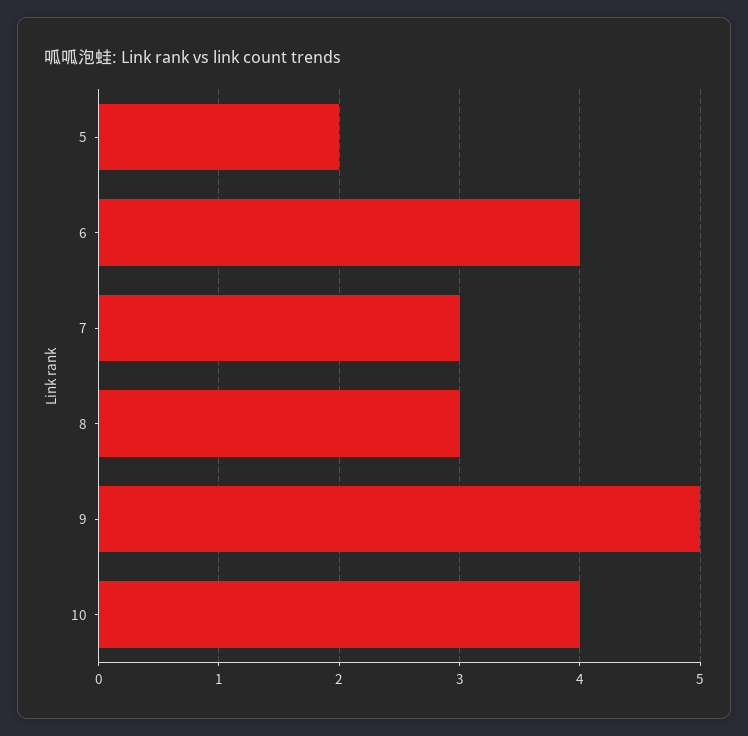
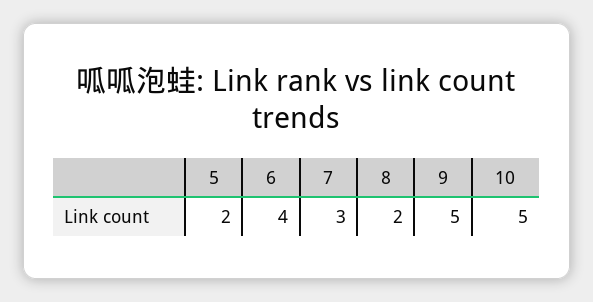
8: 3 -> 2
10: 4 -> 5

